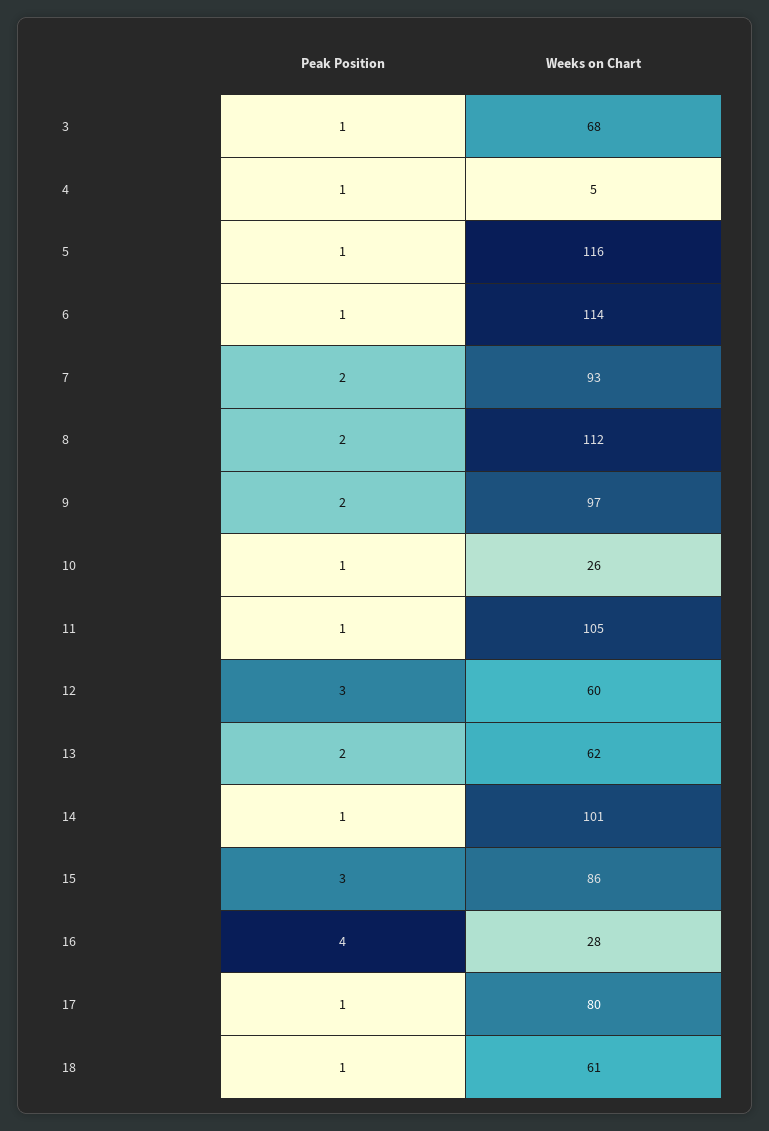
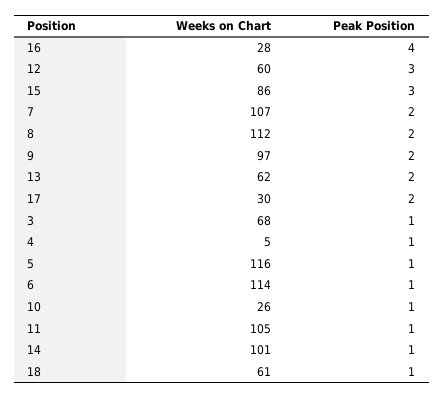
Weeks on Chart, 7: 93 -> 107
Peak Position, 17: 1 -> 2
Weeks on Chart, 17: 80 -> 30

